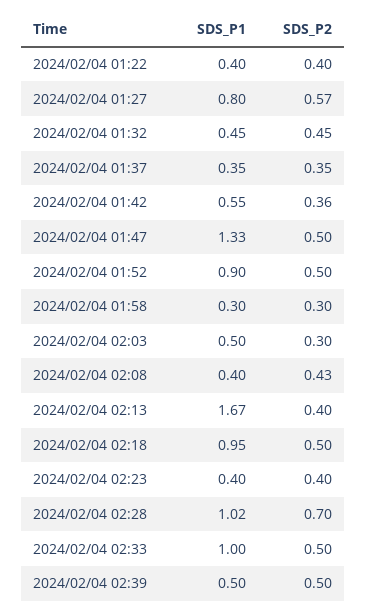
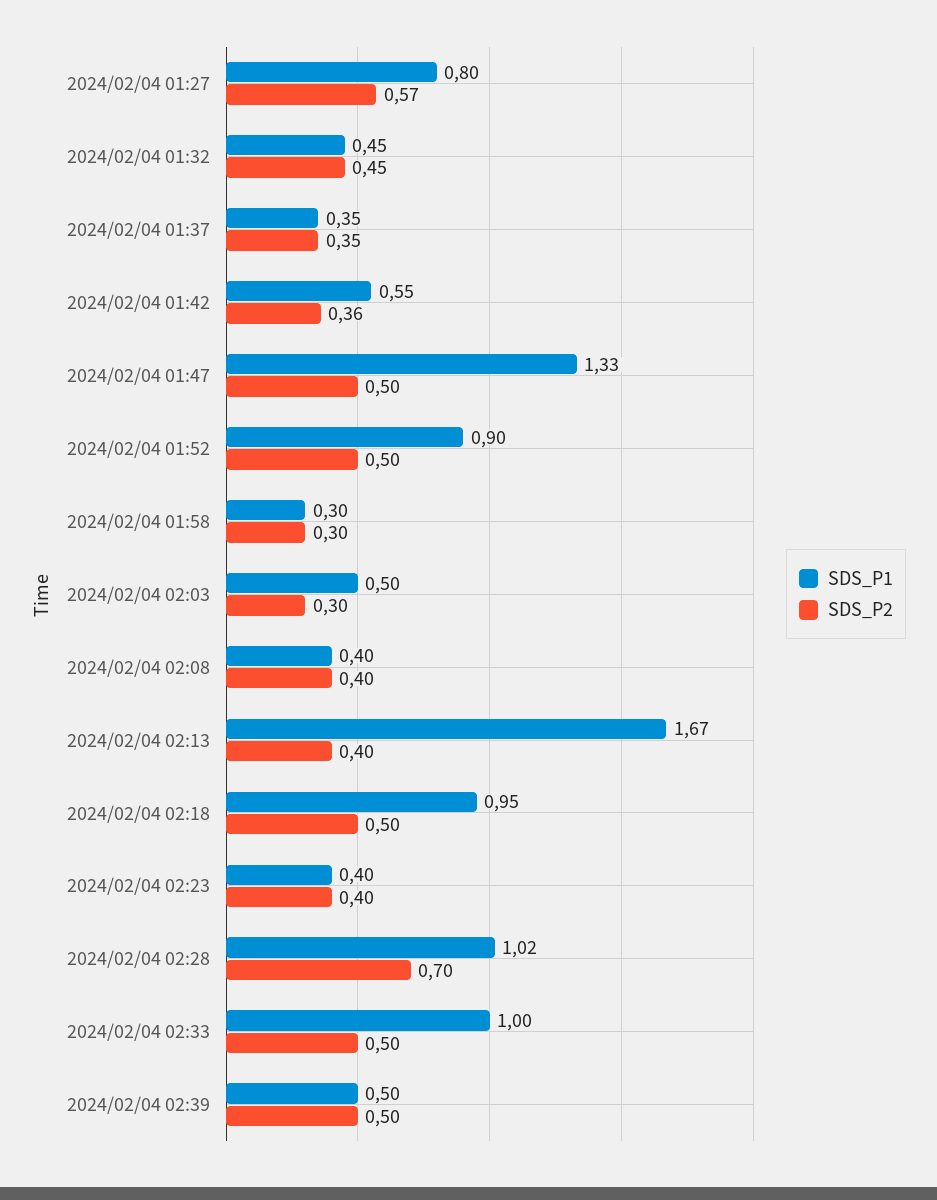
SDS_P1, 2024/02/04 01:22: 0.4 -> none
SDS_P2, 2024/02/04 01:22: 0.4 -> none
SDS_P2, 2024/02/04 02:08: 0.43 -> 0.4

